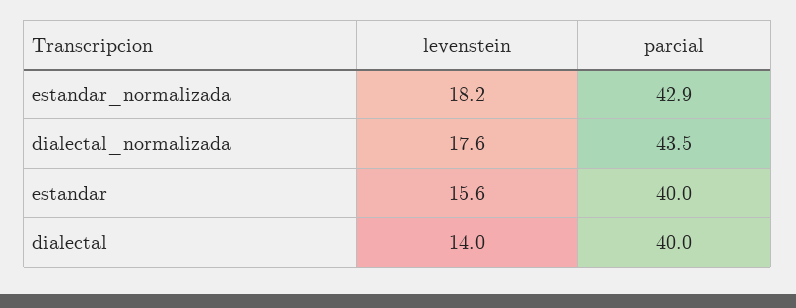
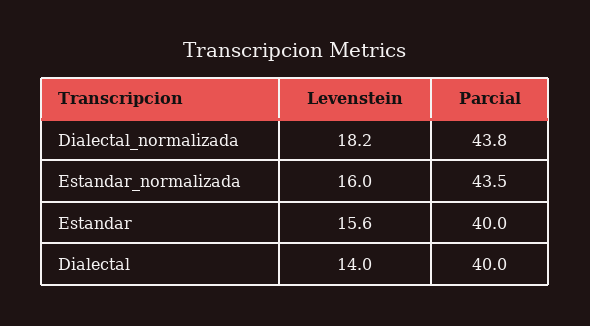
levenstein, estandar_normalizada: 18.2 -> 16
parcial, estandar_normalizada: 42.9 -> 43.5
levenstein, dialectal_normalizada: 17.6 -> 18.2
parcial, dialectal_normalizada: 43.5 -> 43.8

